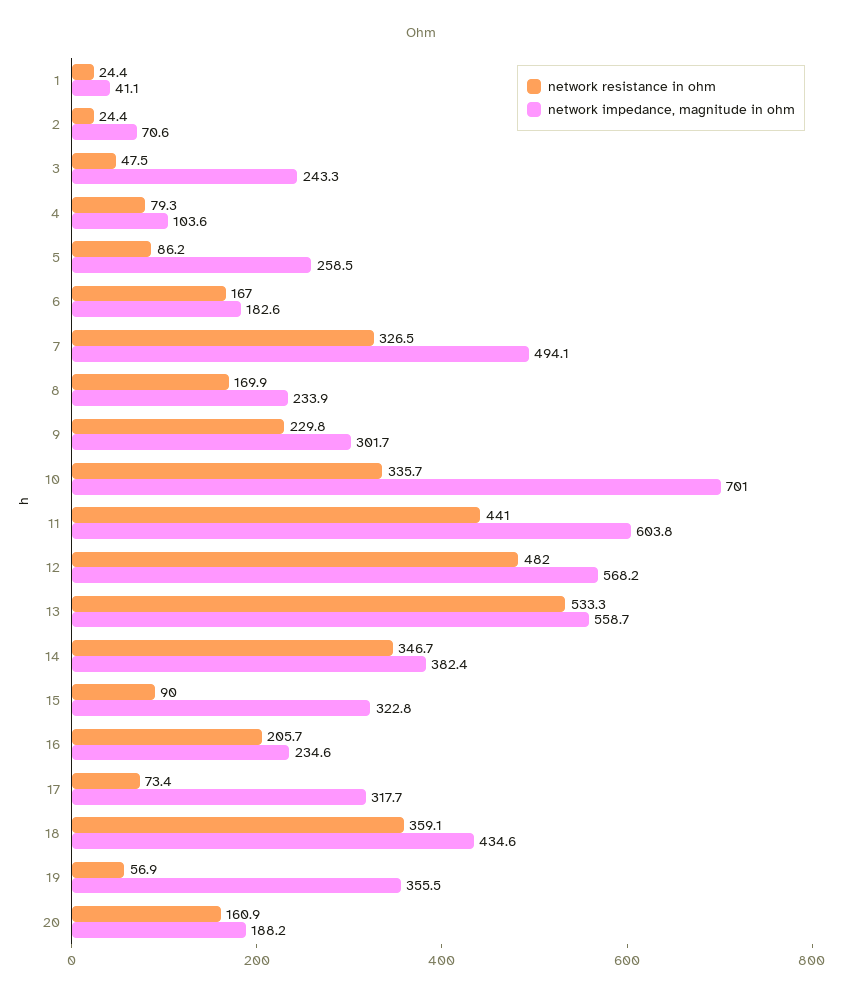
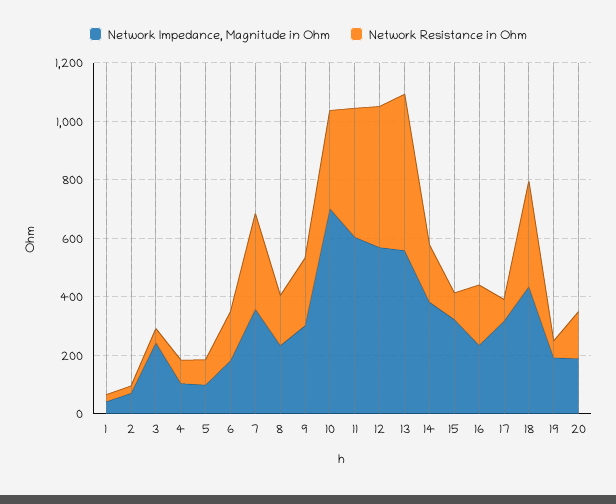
network impedance, magnitude in ohm, 5: 258.5 -> 100
network impedance, magnitude in ohm, 7: 494.1 -> 350
network resistance in ohm, 14: 346.7 -> 200
network impedance, magnitude in ohm, 19: 355.5 -> 200

